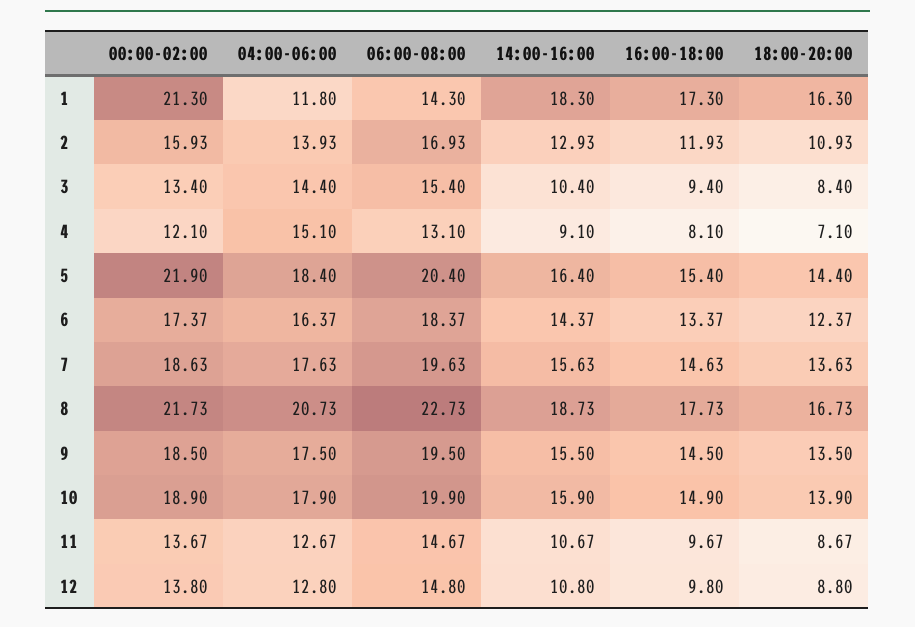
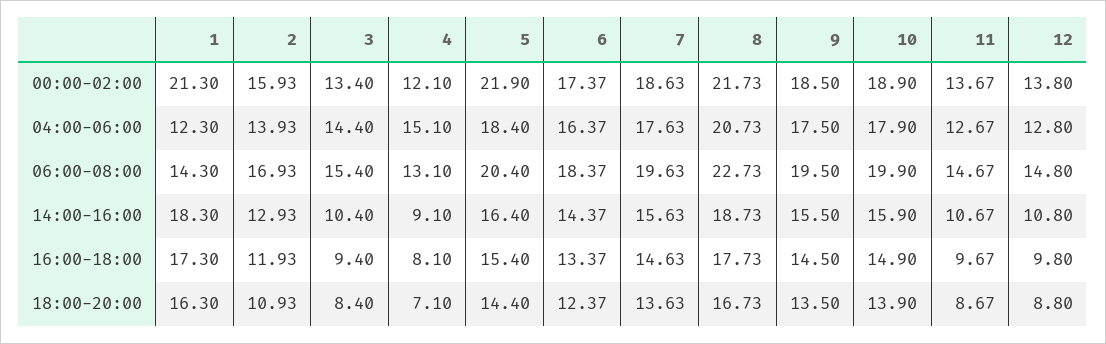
04:00-06:00, 1: 11.8 -> 12.3

